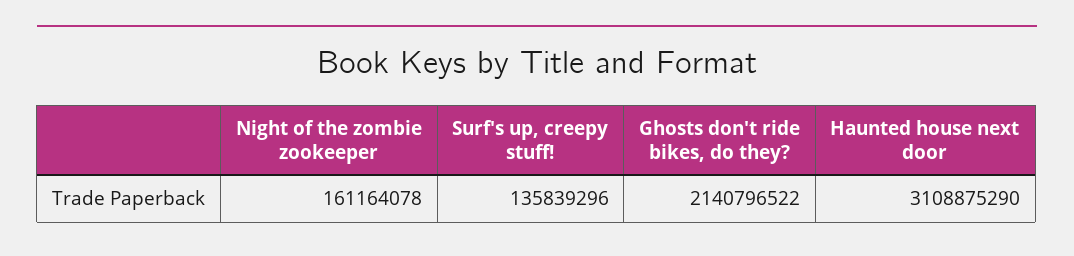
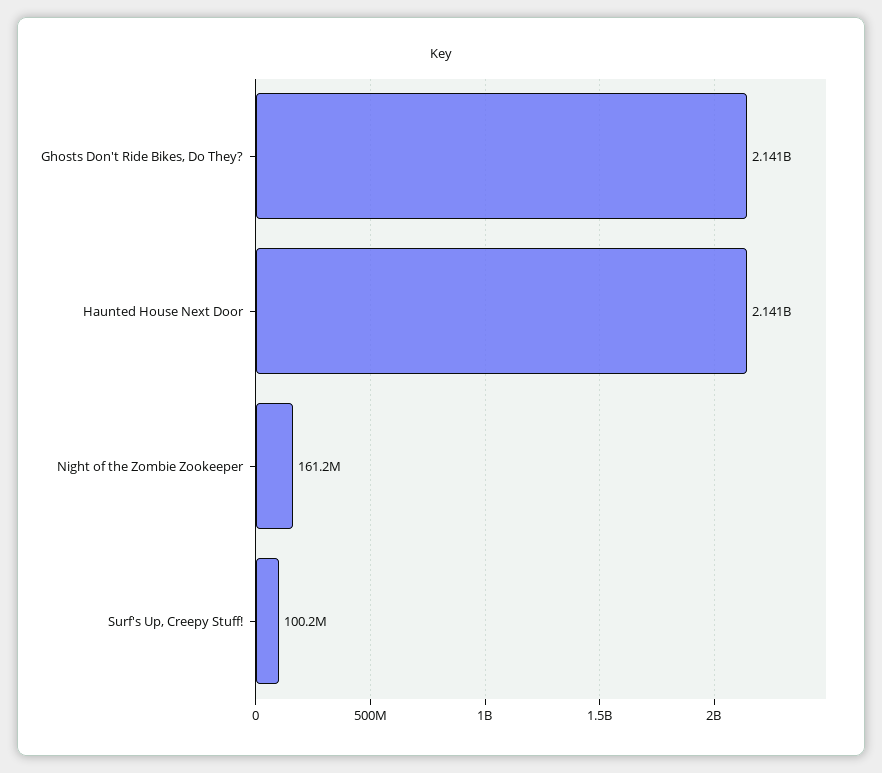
Surf's up, creepy stuff!: 135839296 -> 100200000
Haunted house next door: 3108875290 -> 2141000000

